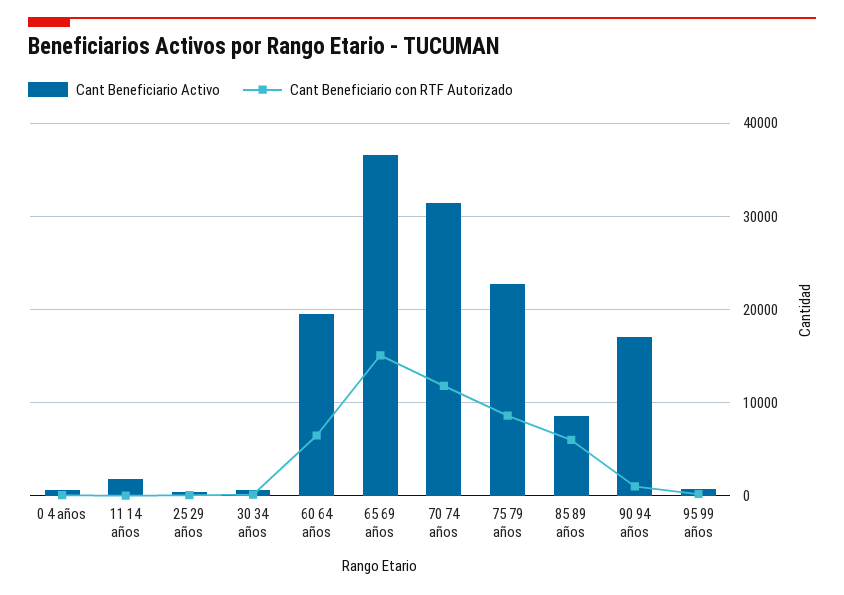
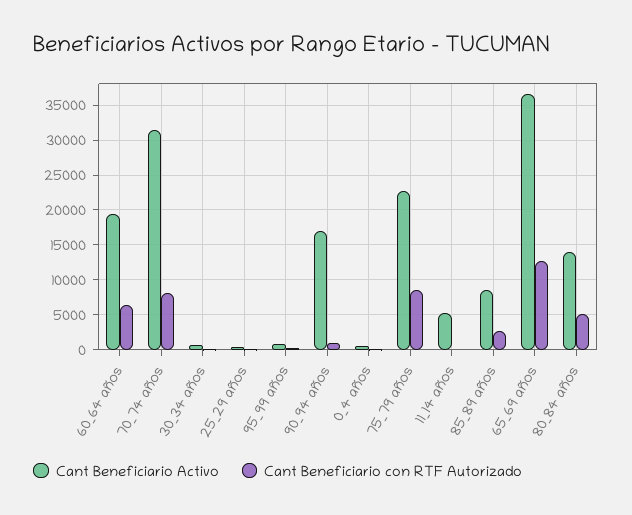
Cant Beneficiario Activo, 11 14 años: 2000 -> 5000
Cant Beneficiario con RTF Autorizado, 65 69 años: 15000 -> 13000
Cant Beneficiario con RTF Autorizado, 70 74 años: 12000 -> 8000
Cant Beneficiario con RTF Autorizado, 85 89 años: 6000 -> 3000
Cant Beneficiario Activo, 80_84 años: none -> 14000
Cant Beneficiario con RTF Autorizado, 80_84 años: none -> 5000

